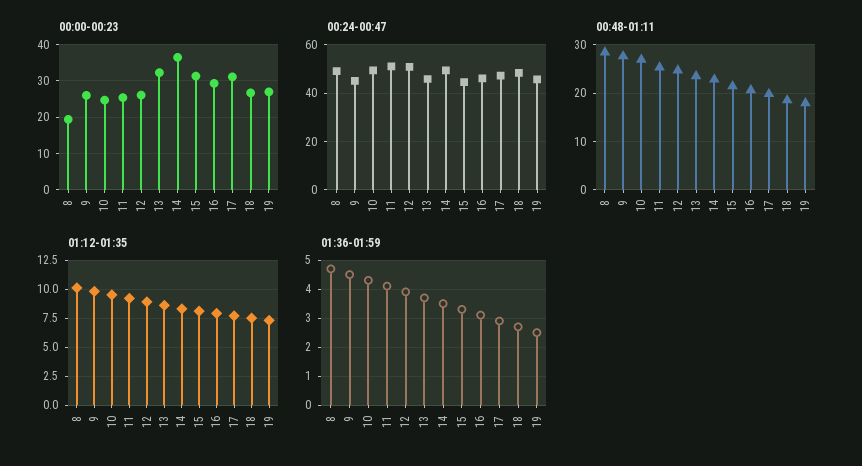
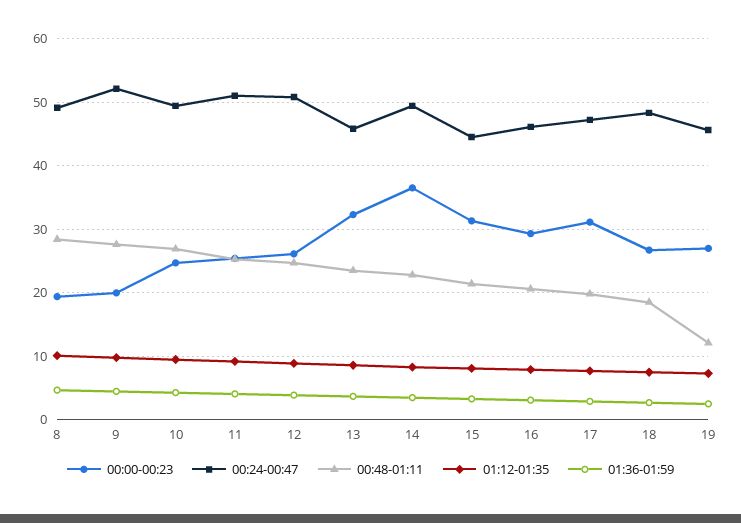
00:00-00:23, 9: 26 -> 20
00:24-00:47, 9: 45 -> 52
00:48-01:11, 19: 18 -> 12

